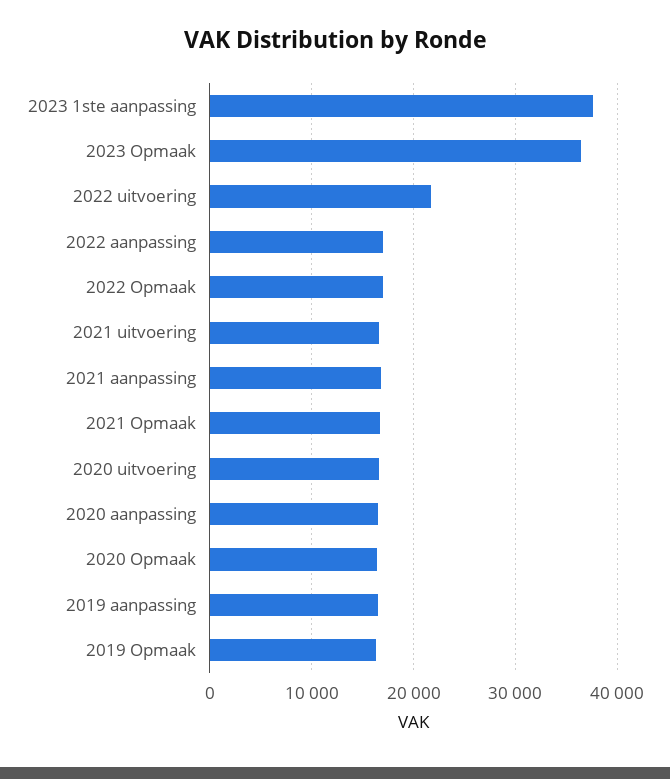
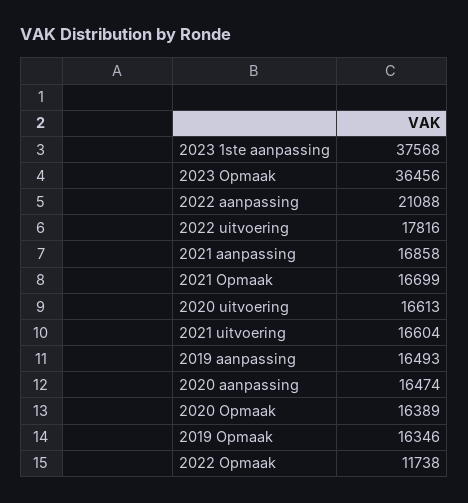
2022 uitvoering: 22000 -> 17816
2022 aanpassing: 17000 -> 21088
2022 Opmaak: 17000 -> 11738

